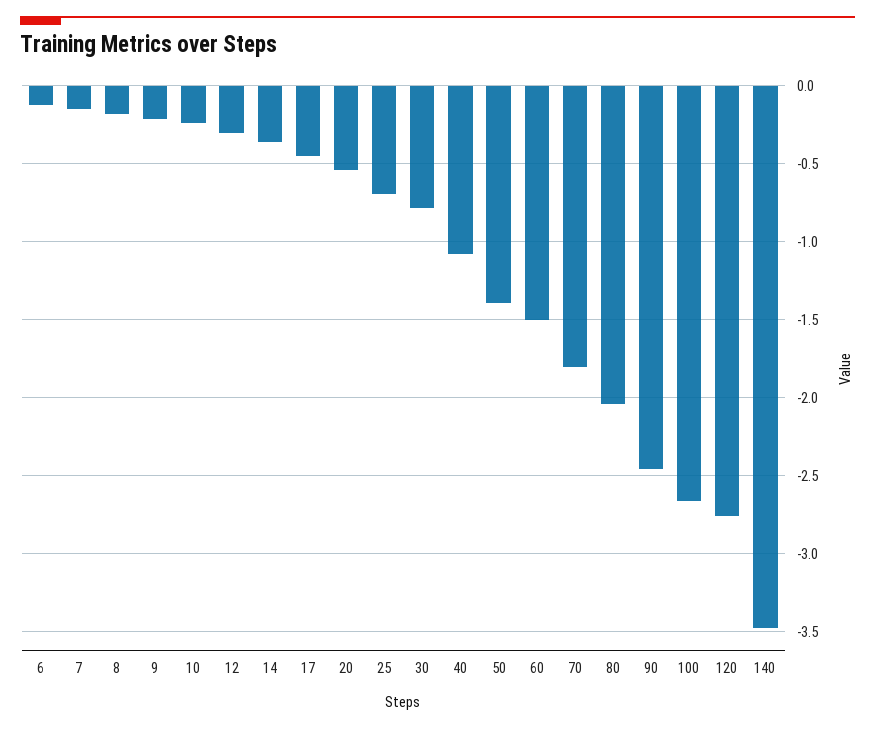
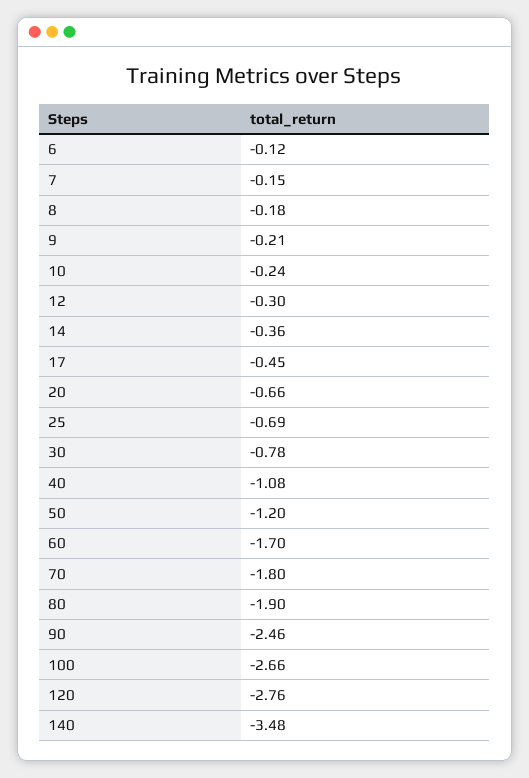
20: -0.55 -> -0.66
50: -1.4 -> -1.2
60: -1.5 -> -1.7
80: -2.05 -> -1.9

